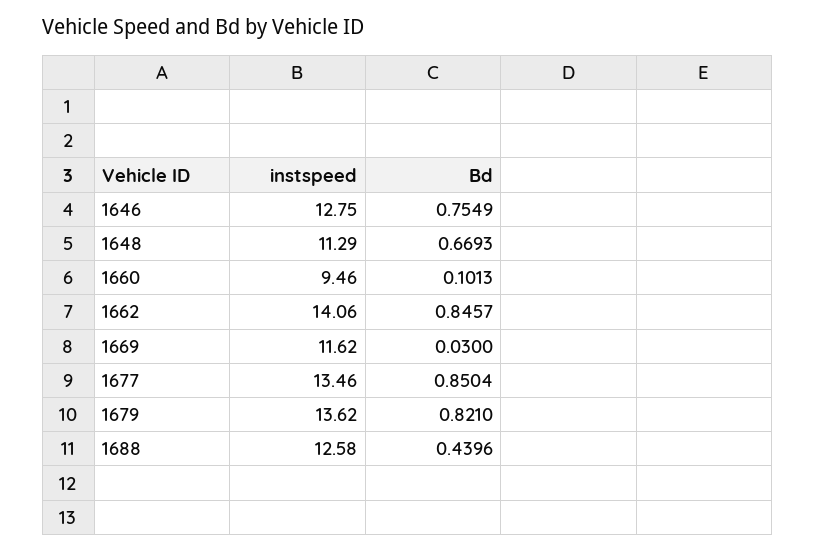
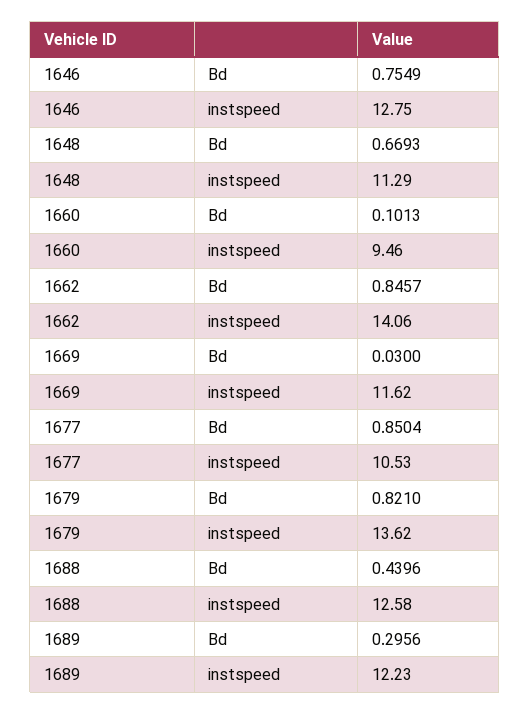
instspeed, 1677: 13.46 -> 10.53
Bd, 1689: none -> 0.2956
instspeed, 1689: none -> 12.23

